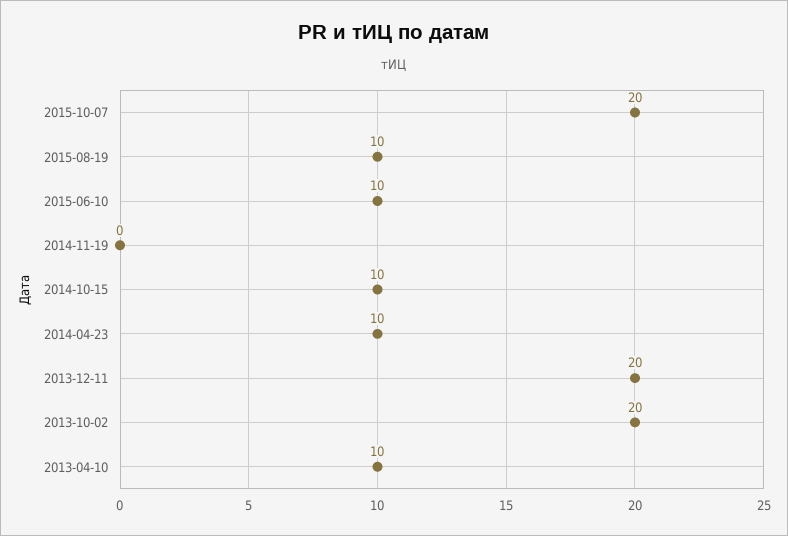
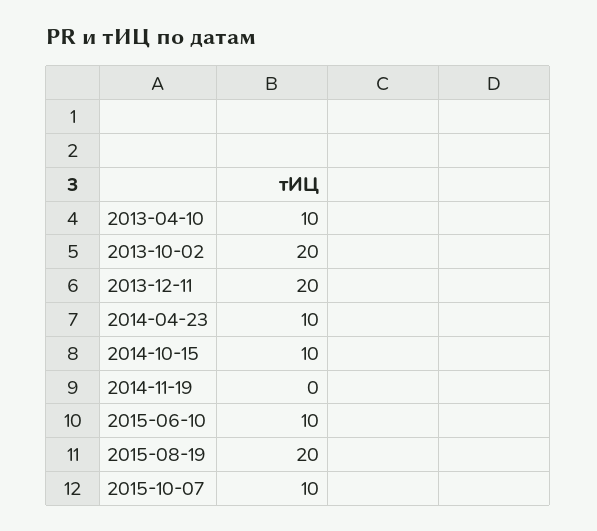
2015-10-07: 20 -> 10
2015-08-19: 10 -> 20

